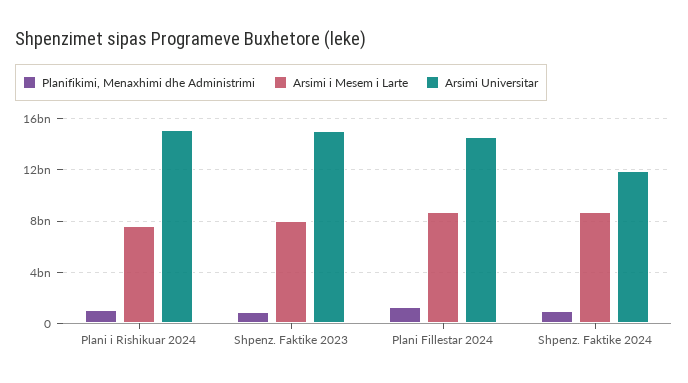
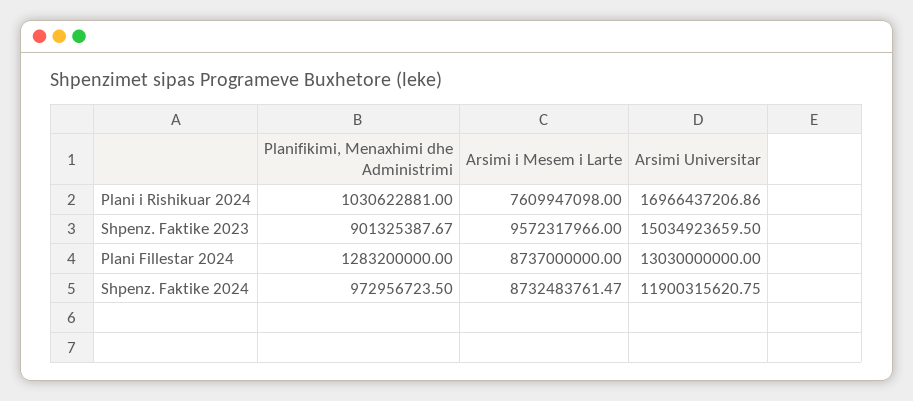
Arsimi Universitar, Plani i Rishikuar 2024: 15000000000 -> 16966437206.86
Arsimi i Mesem i Larte, Shpenz. Faktike 2023: 8000000000 -> 9572317966
Arsimi Universitar, Plani Fillestar 2024: 14500000000 -> 13030000000

